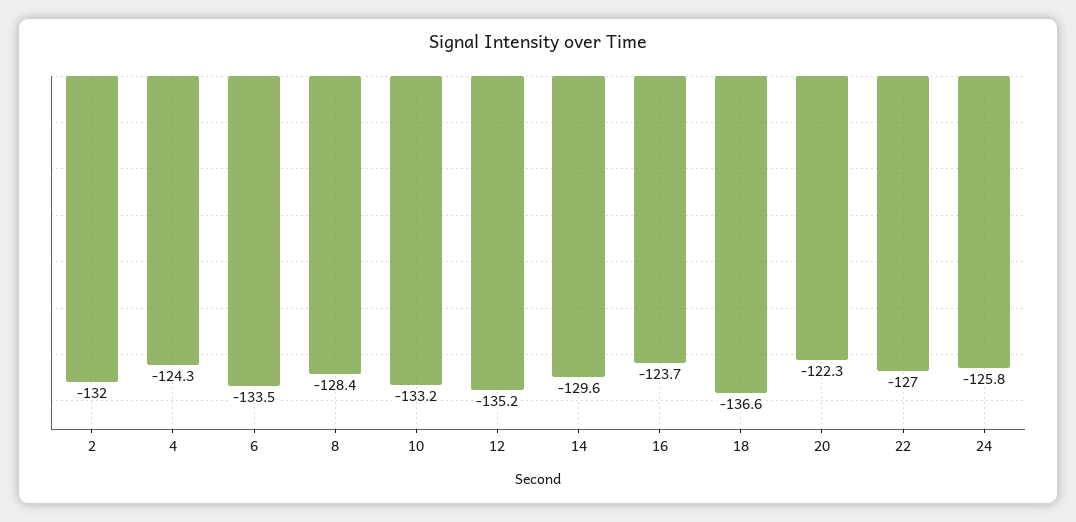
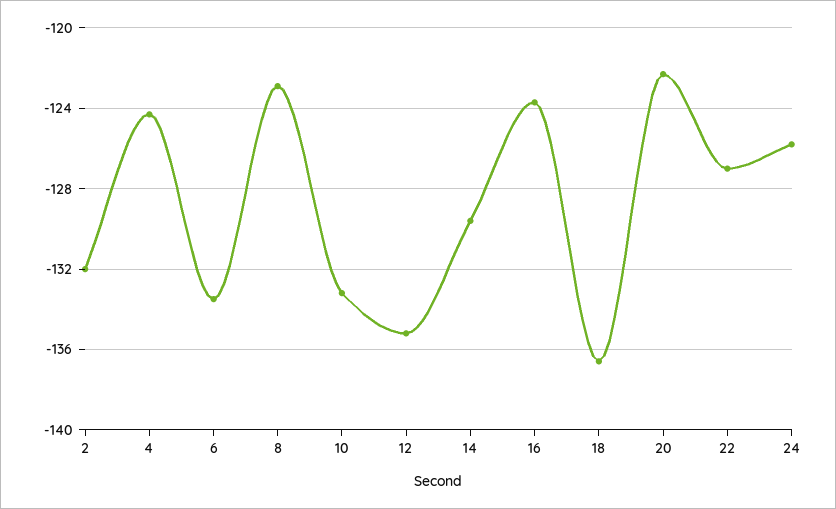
8: -128.4 -> -123

